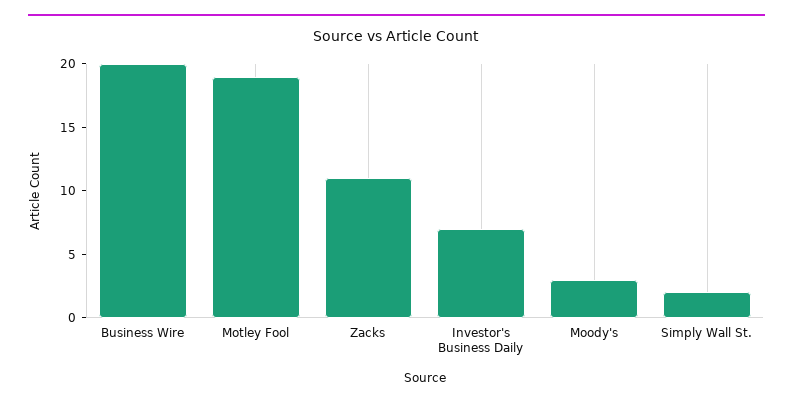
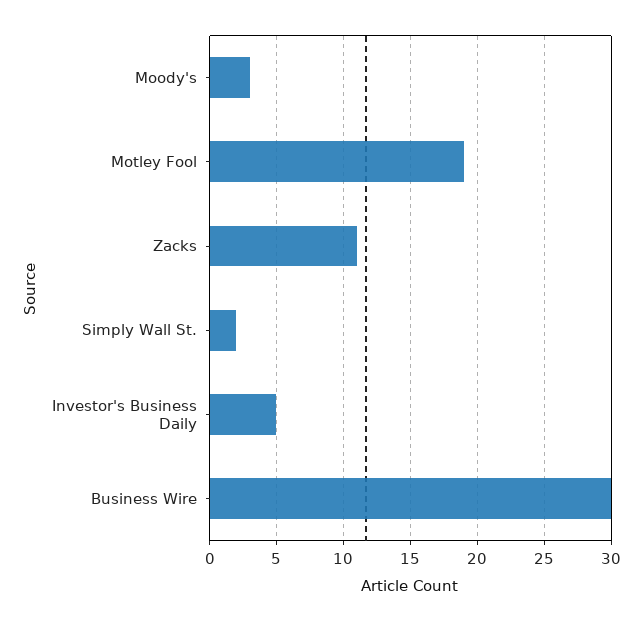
Business Wire: 20 -> 30
Investor's Business Daily: 7 -> 5

